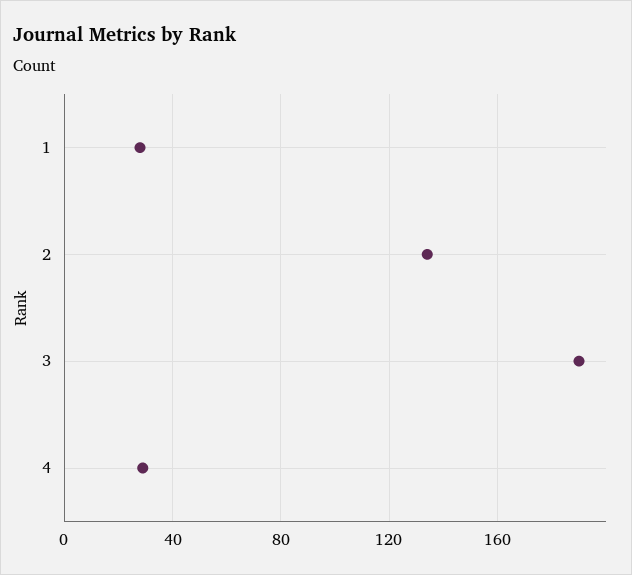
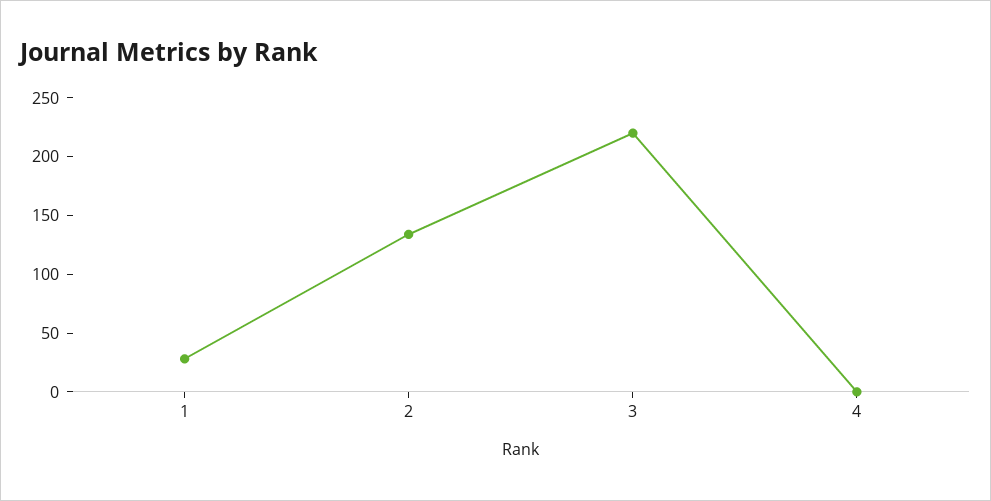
3: 190 -> 220
4: 30 -> 0

